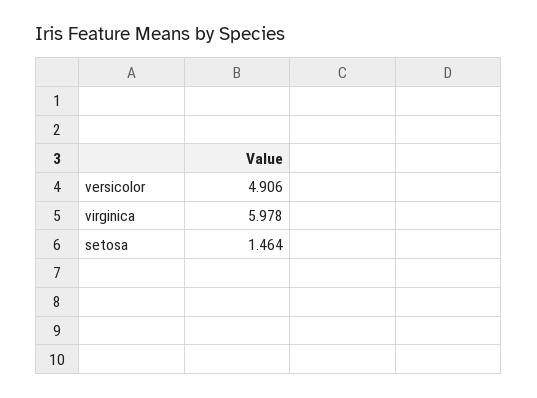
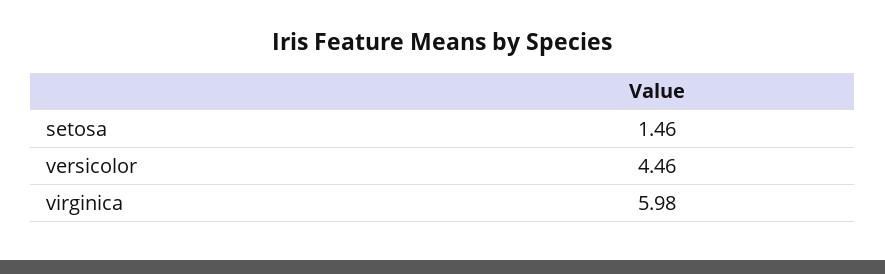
versicolor: 4.906 -> 4.46

